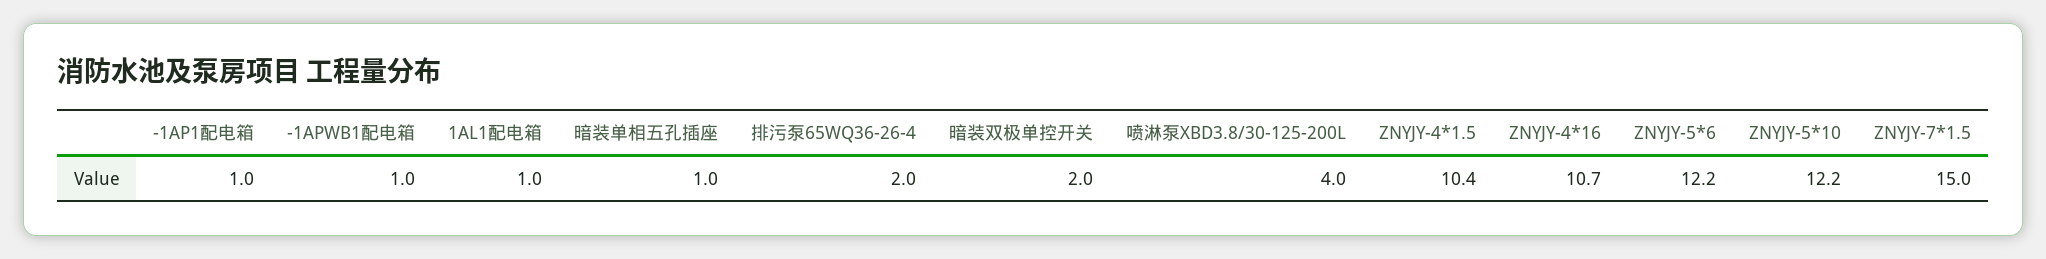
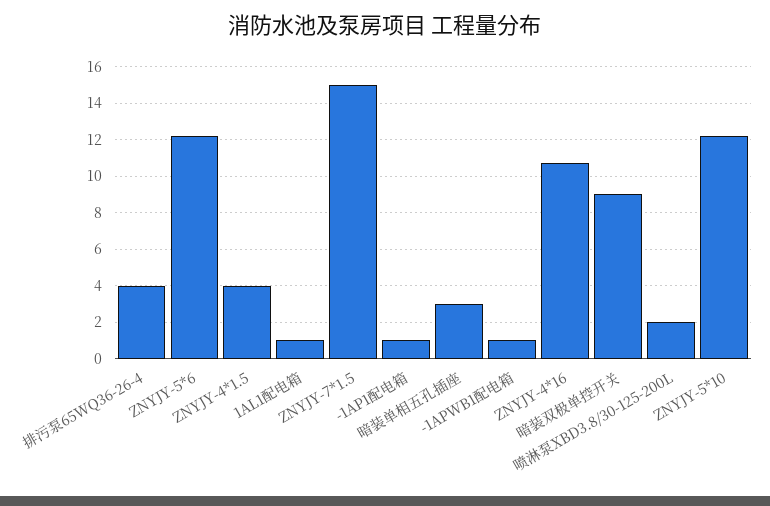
暗装单相五孔插座: 1 -> 3
排污泵65WQ36-26-4: 2 -> 4
暗装双极单控开关: 2 -> 9
喷淋泵XBD3.8/30-125-200L: 4 -> 2
ZNYJY-4*1.5: 10.4 -> 4

